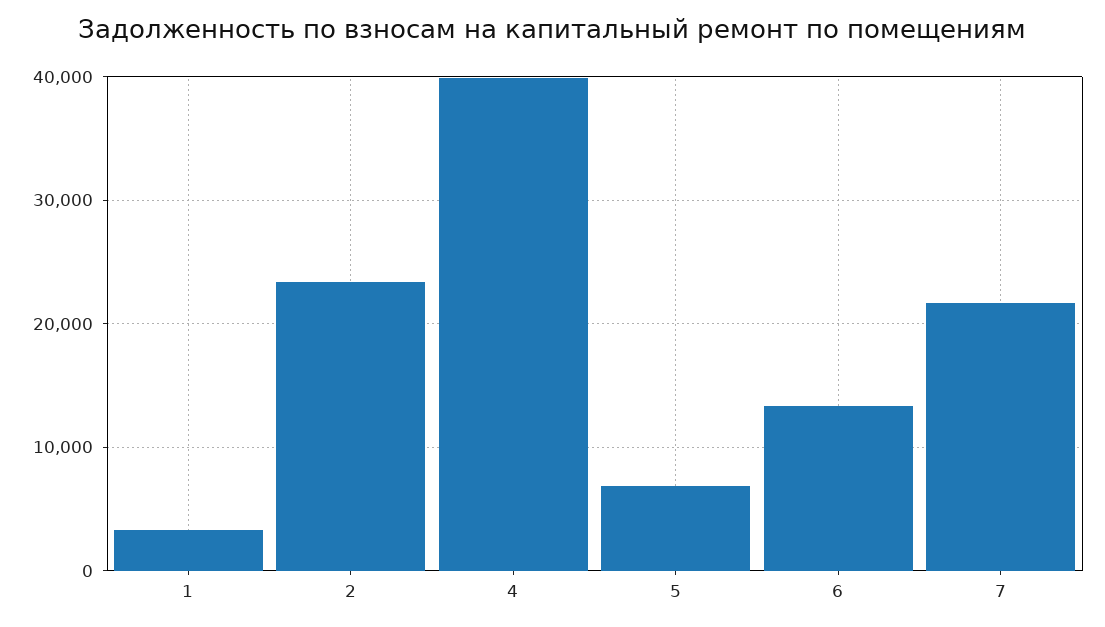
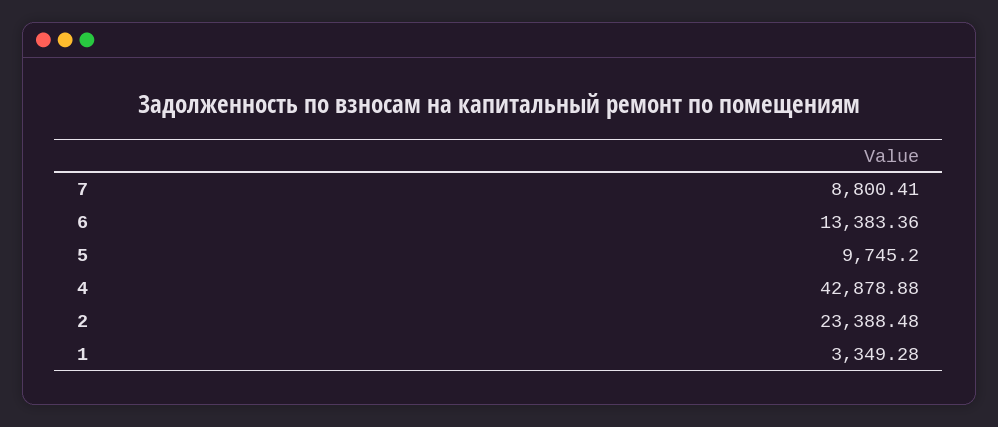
4: 40000 -> 42878.88
5: 7000 -> 9745.2
7: 22000 -> 8800.41

